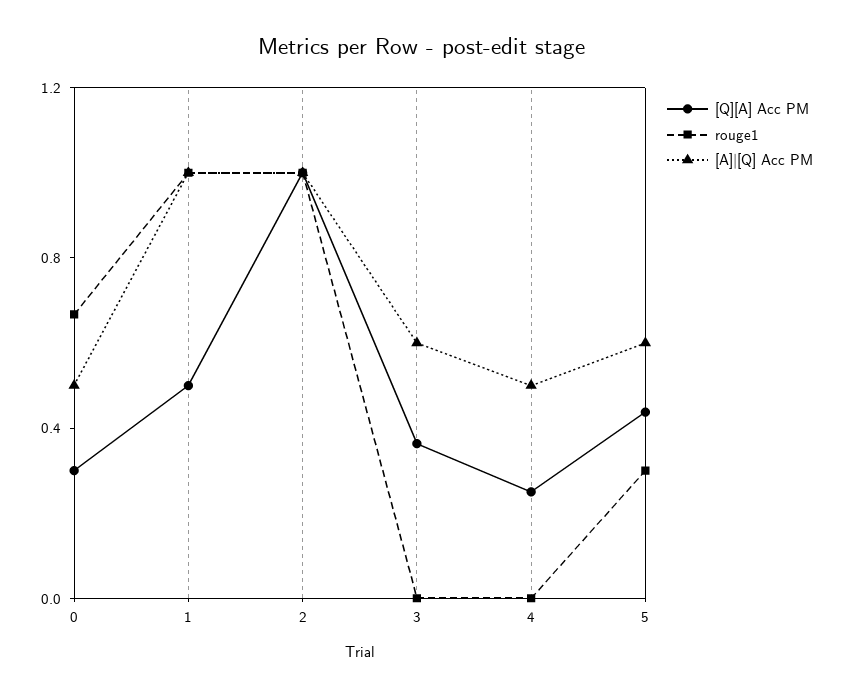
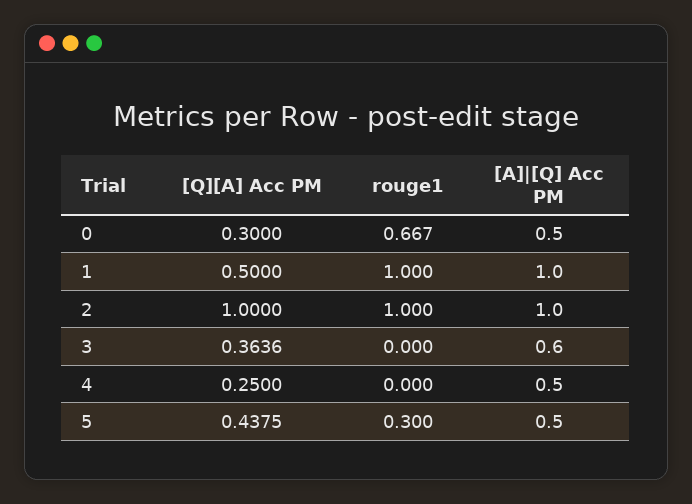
[A]|[Q] Acc PM, 5: 0.6 -> 0.5

